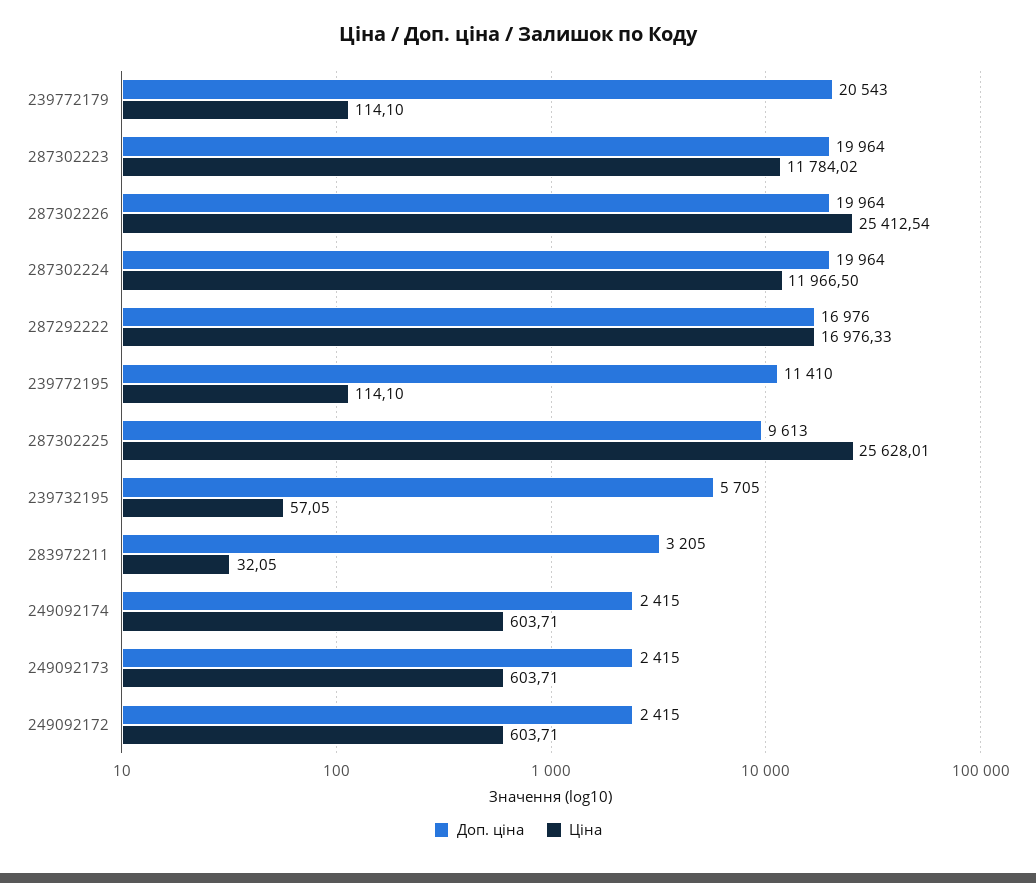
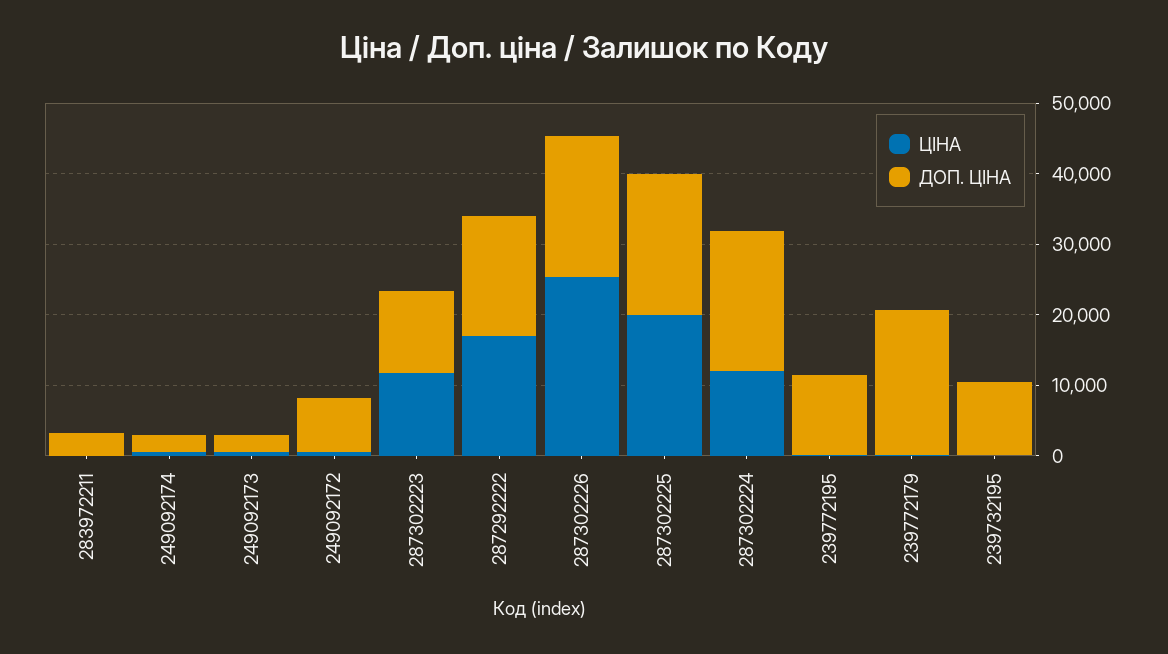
Доп. ціна, 287302223: 19964 -> 12000
Доп. ціна, 287302225: 9613 -> 20000
Ціна, 287302225: 25628.01 -> 20000
Доп. ціна, 239732195: 5705 -> 10000
Доп. ціна, 249092172: 2415 -> 8000

